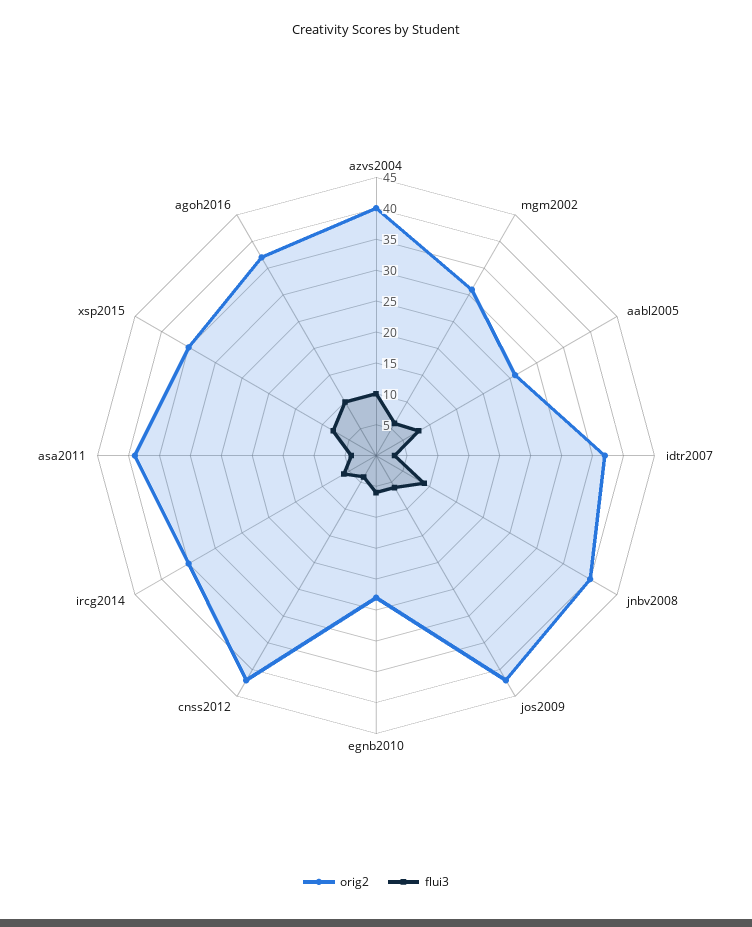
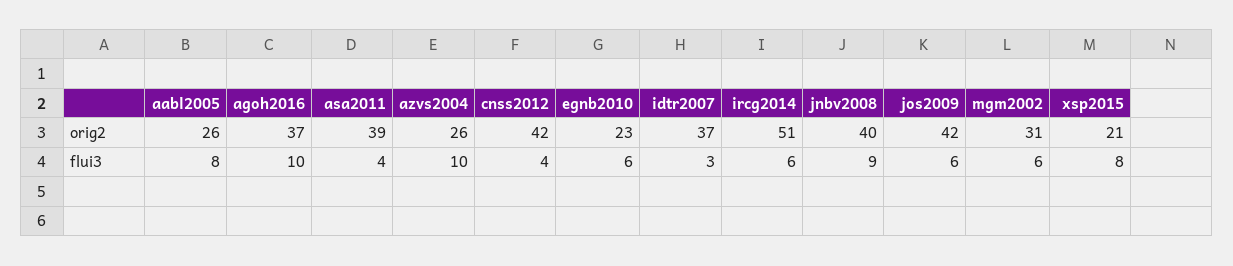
orig2, azvs2004: 40 -> 26
orig2, ircg2014: 35 -> 51
orig2, xsp2015: 35 -> 21

